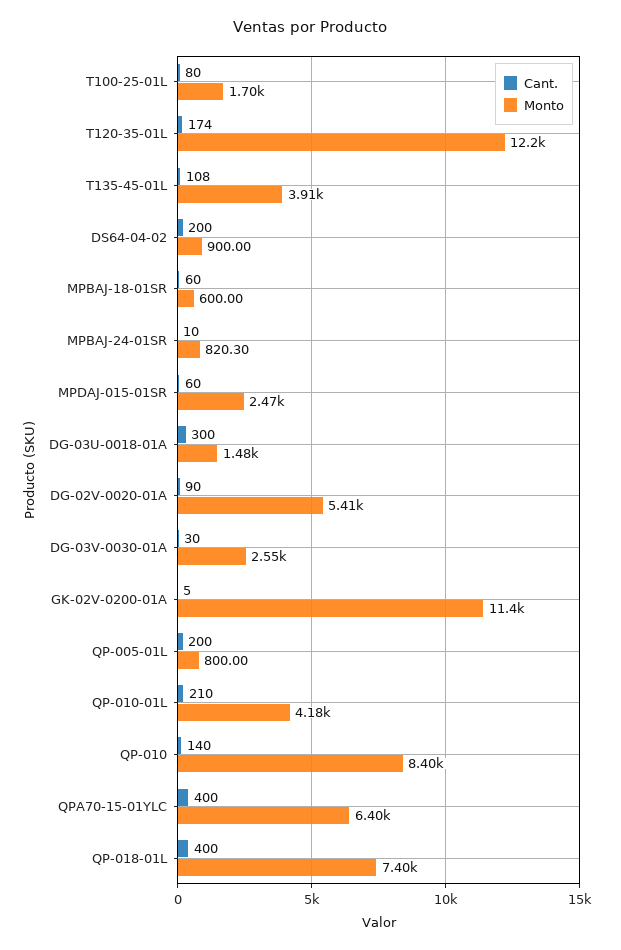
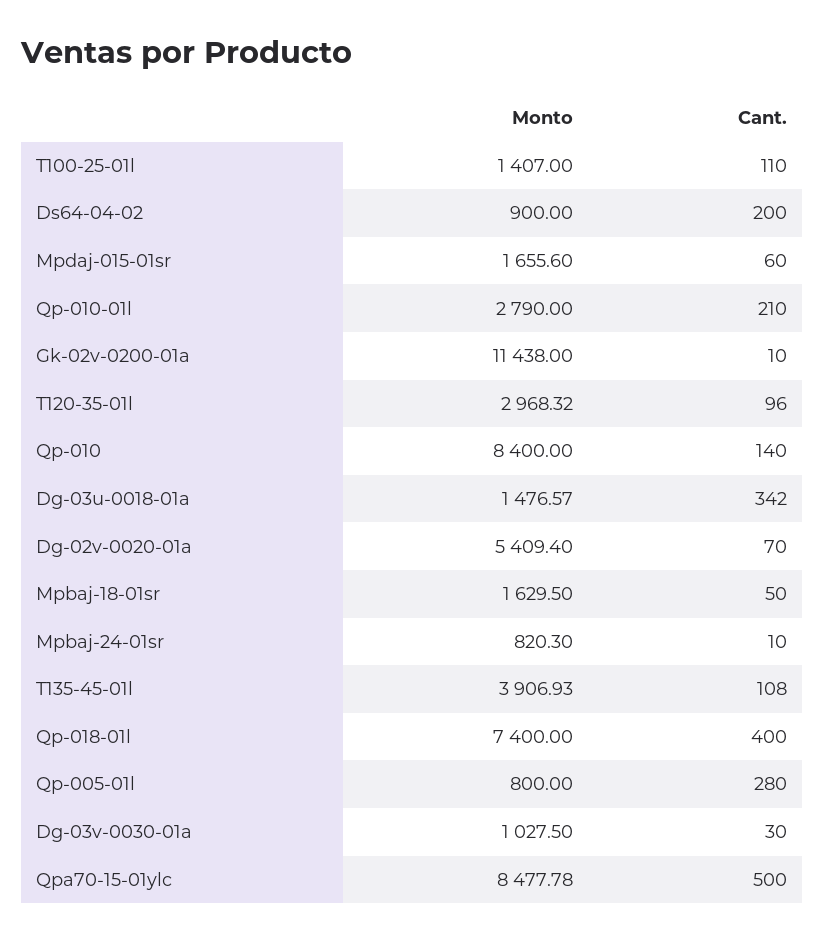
Cant., T100-25-01L: 80 -> 110
Monto, T100-25-01L: 1700 -> 1407
Cant., T120-35-01L: 174 -> 96
Monto, T120-35-01L: 12200 -> 2968.32
Cant., MPBAJ-18-01SR: 60 -> 50
Monto, MPBAJ-18-01SR: 600 -> 1629.5
Monto, MPDAJ-015-01SR: 2470 -> 1655.6
Cant., DG-03U-0018-01A: 300 -> 342
Cant., DG-02V-0020-01A: 90 -> 70
Monto, DG-03V-0030-01A: 2550 -> 1027.5
Cant., GK-02V-0200-01A: 5 -> 10
Cant., QP-005-01L: 200 -> 280
Monto, QP-010-01L: 4180 -> 2790
Cant., QPA70-15-01YLC: 400 -> 500
Monto, QPA70-15-01YLC: 6400 -> 8477.78

